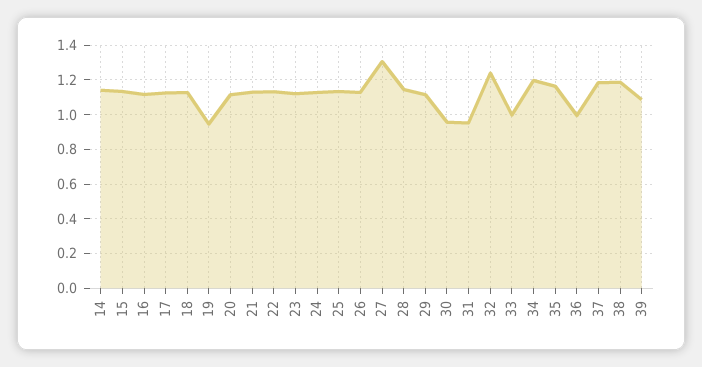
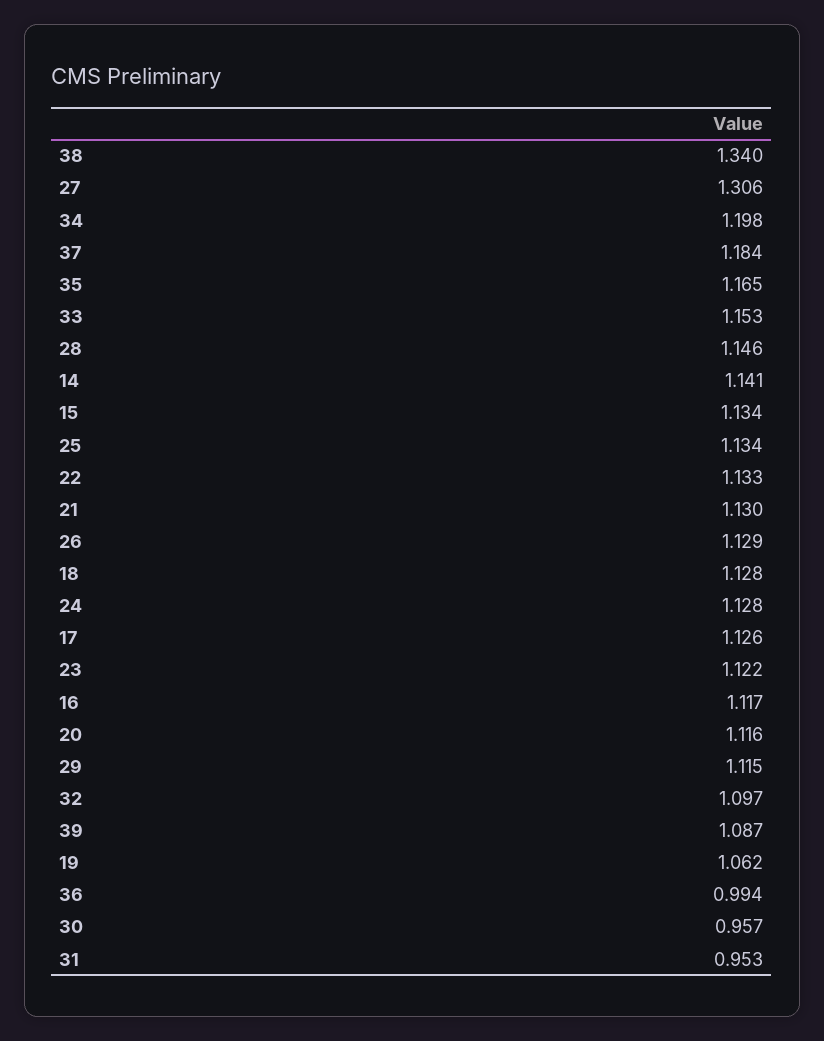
19: 0.95 -> 1.062
32: 1.25 -> 1.097
33: 1 -> 1.153
38: 1.2 -> 1.34

